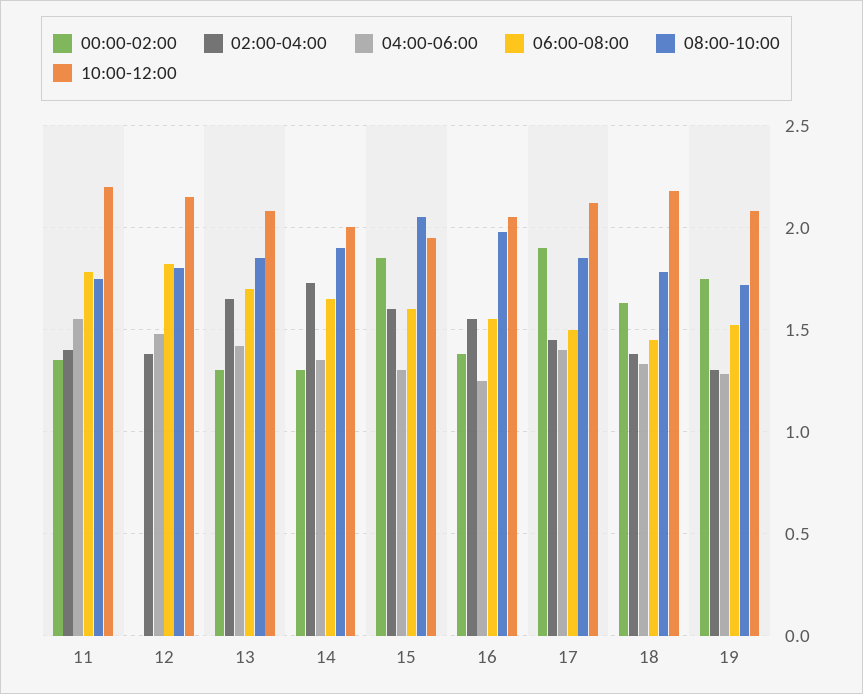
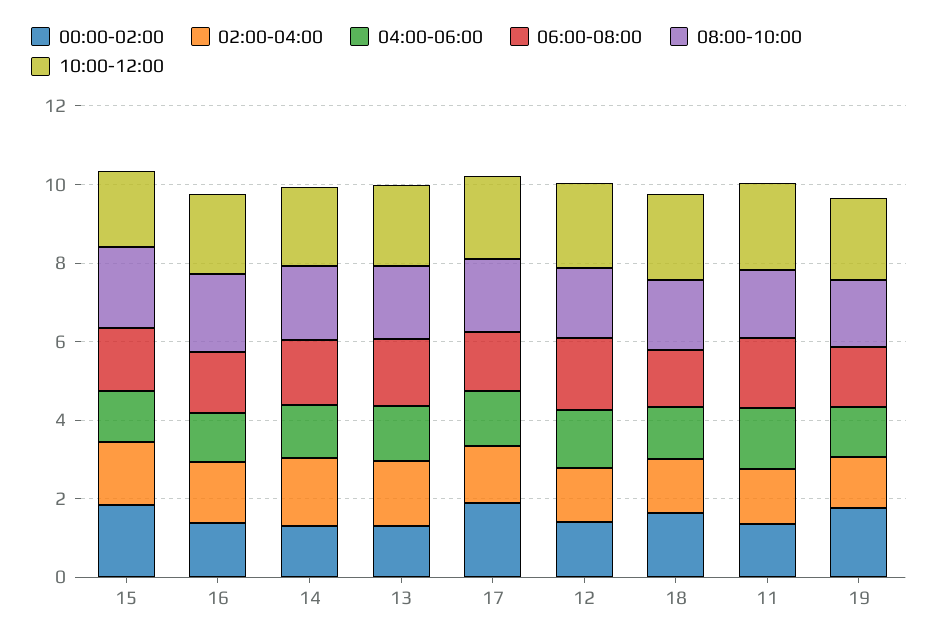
00:00-02:00, 12: 0 -> 1.5

